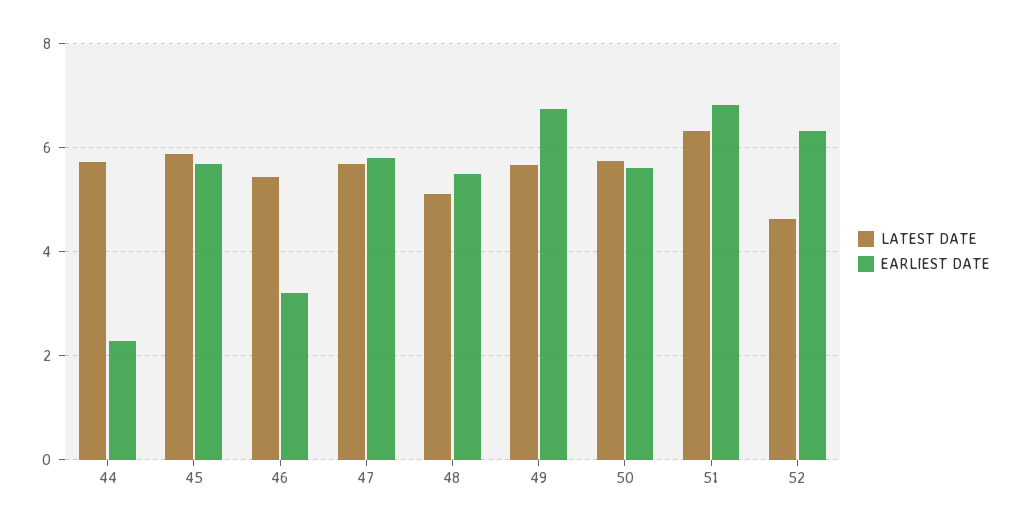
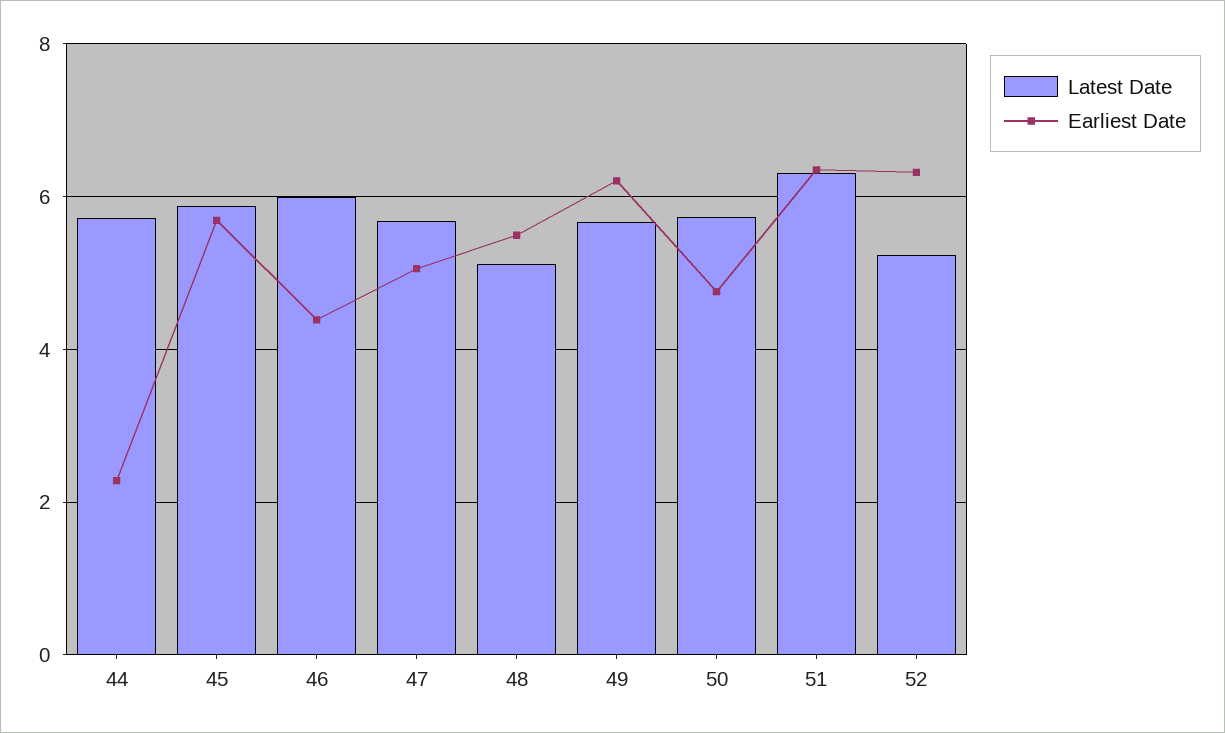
LATEST DATE, 46: 5.4 -> 6
EARLIEST DATE, 46: 3.2 -> 4.4
EARLIEST DATE, 47: 5.8 -> 5
EARLIEST DATE, 49: 6.8 -> 6.2
EARLIEST DATE, 50: 5.6 -> 4.8
EARLIEST DATE, 51: 6.8 -> 6.4
LATEST DATE, 52: 4.6 -> 5.2

